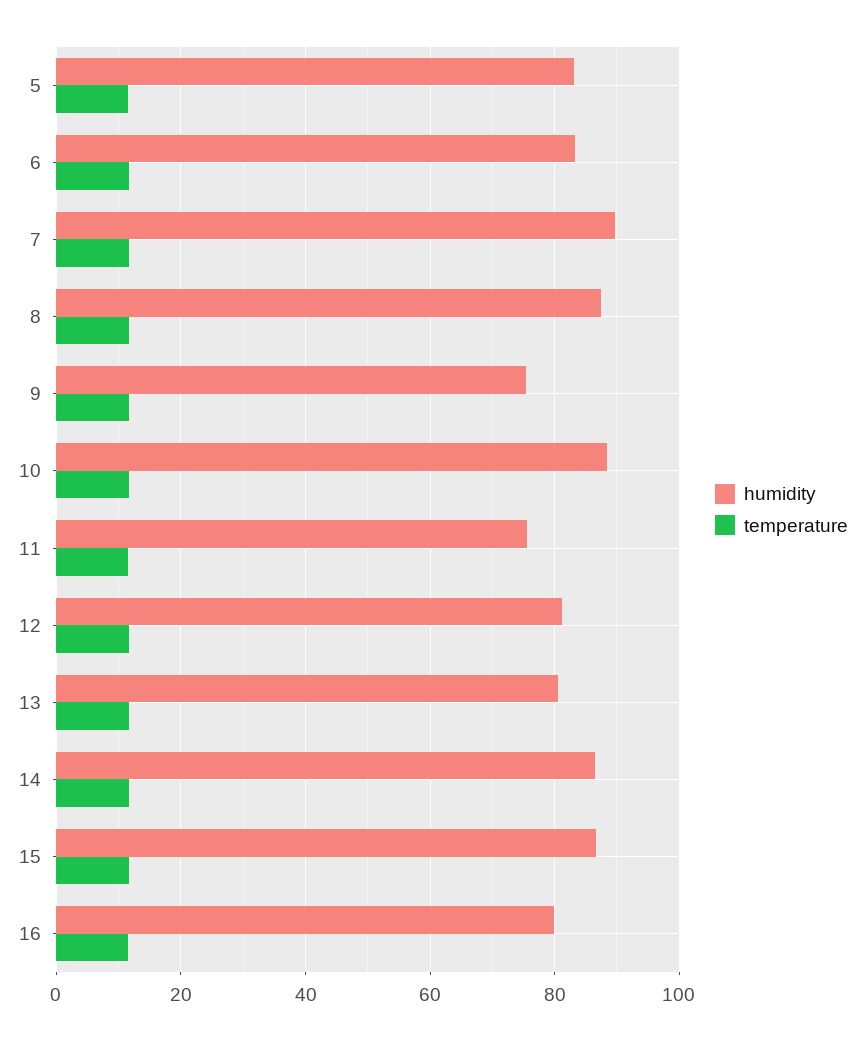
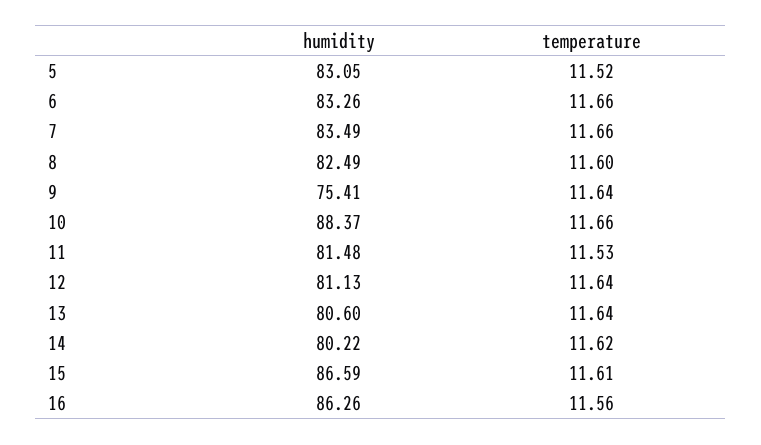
humidity, 7: 90 -> 83.49
humidity, 8: 88 -> 82.49
humidity, 11: 76 -> 81.48
humidity, 14: 86 -> 80.22
humidity, 16: 80 -> 86.26

